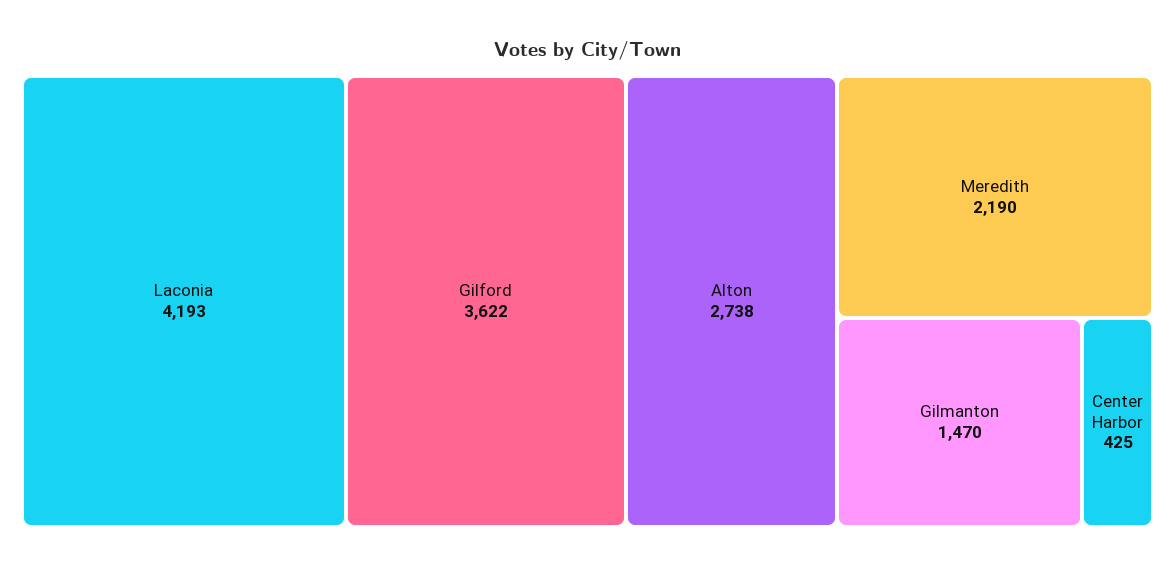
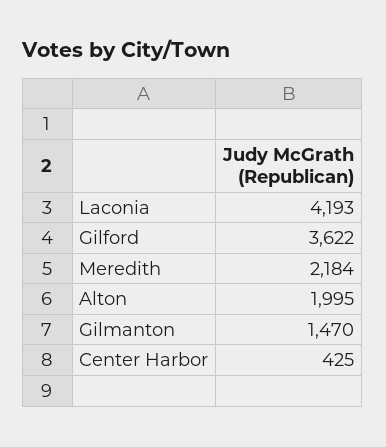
Alton: 2738 -> 1995
Meredith: 2190 -> 2184

